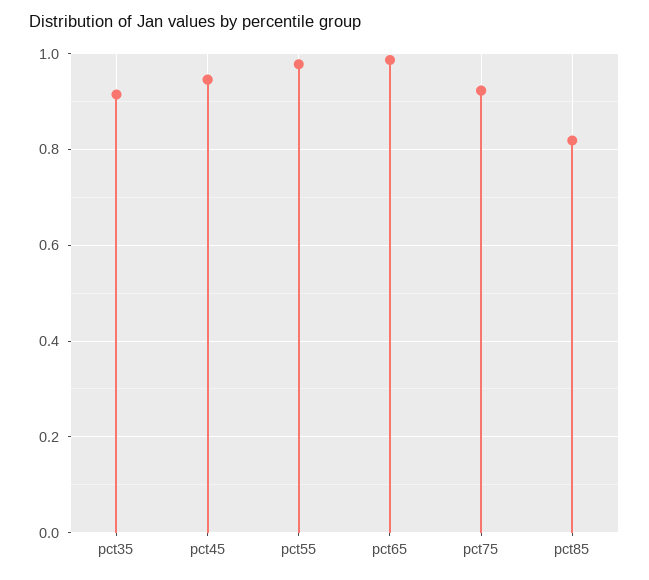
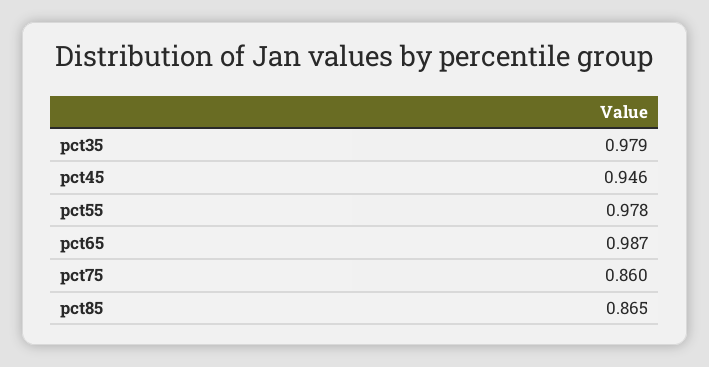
pct35: 0.92 -> 0.979
pct75: 0.92 -> 0.86
pct85: 0.82 -> 0.865

